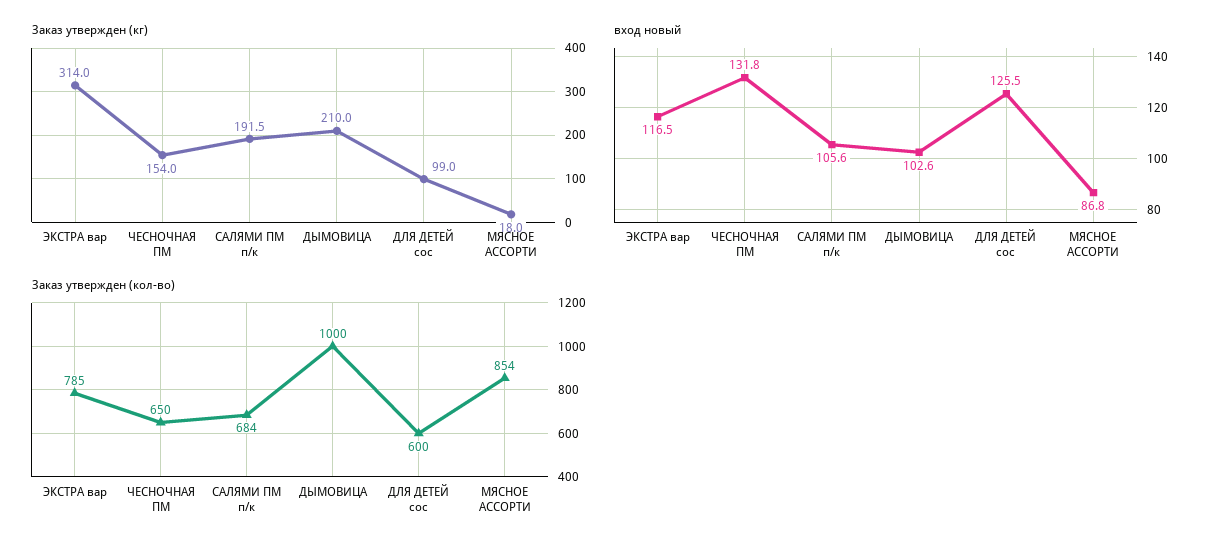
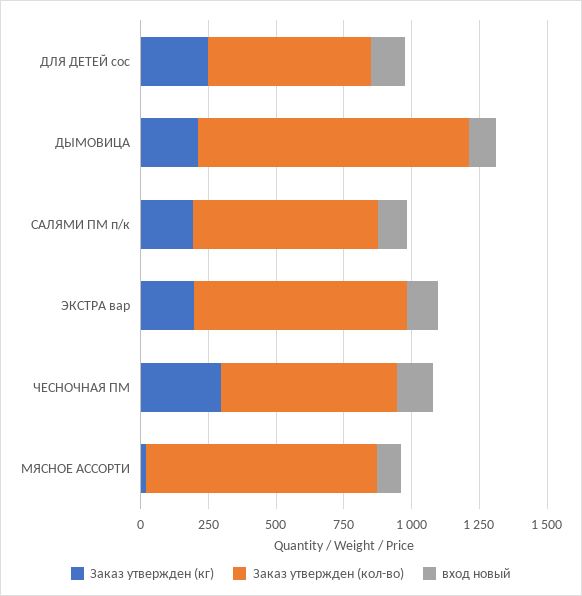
Заказ утвержден (кг), ЭКСТРА вар: 314 -> 200
Заказ утвержден (кг), ЧЕСНОЧНАЯ ПМ: 154 -> 300
Заказ утвержден (кг), ДЛЯ ДЕТЕЙ сос: 99 -> 250

